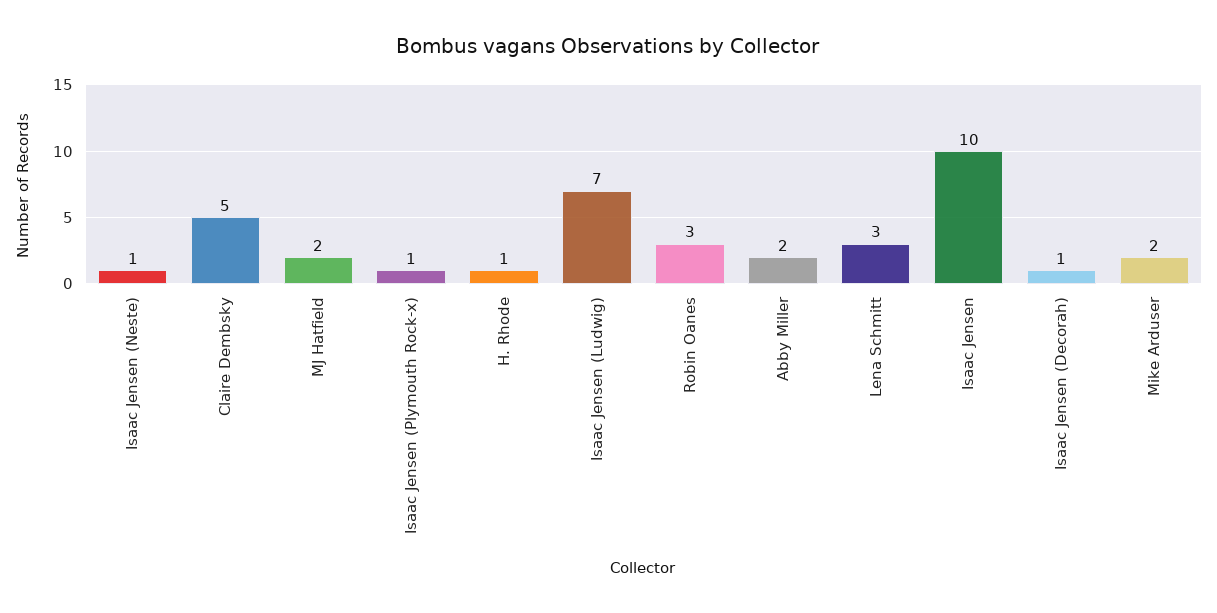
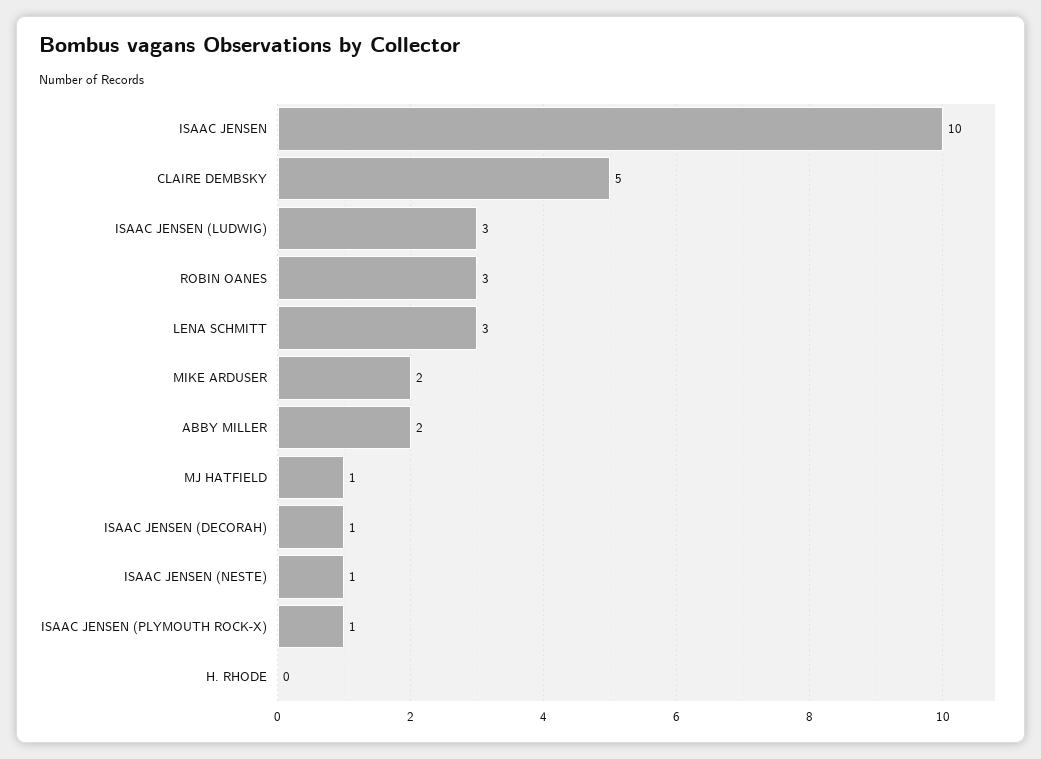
MJ Hatfield: 2 -> 1
H. Rhode: 1 -> 0
Isaac Jensen (Ludwig): 7 -> 3

